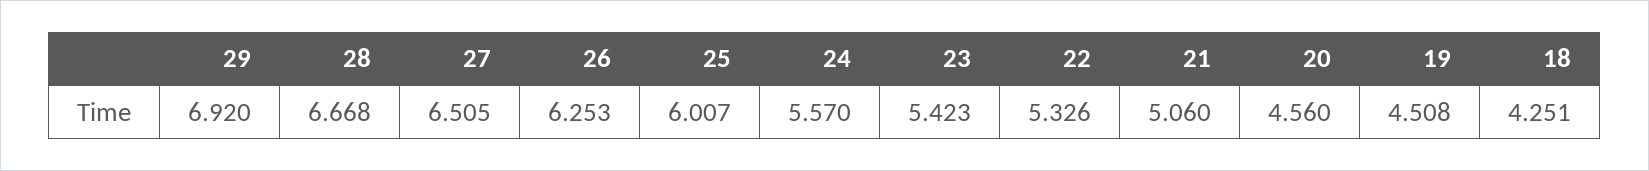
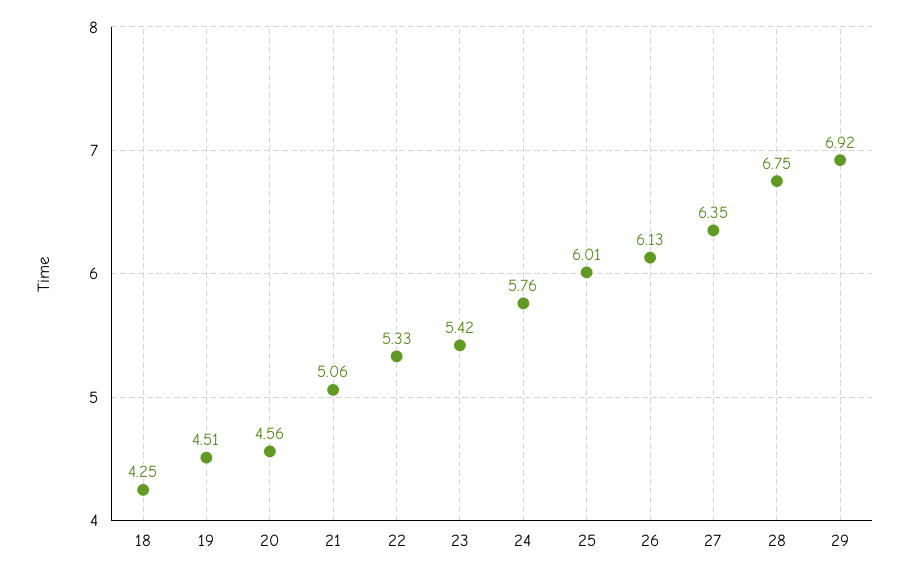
28: 6.668 -> 6.75
27: 6.505 -> 6.35
26: 6.253 -> 6.13
24: 5.57 -> 5.76

